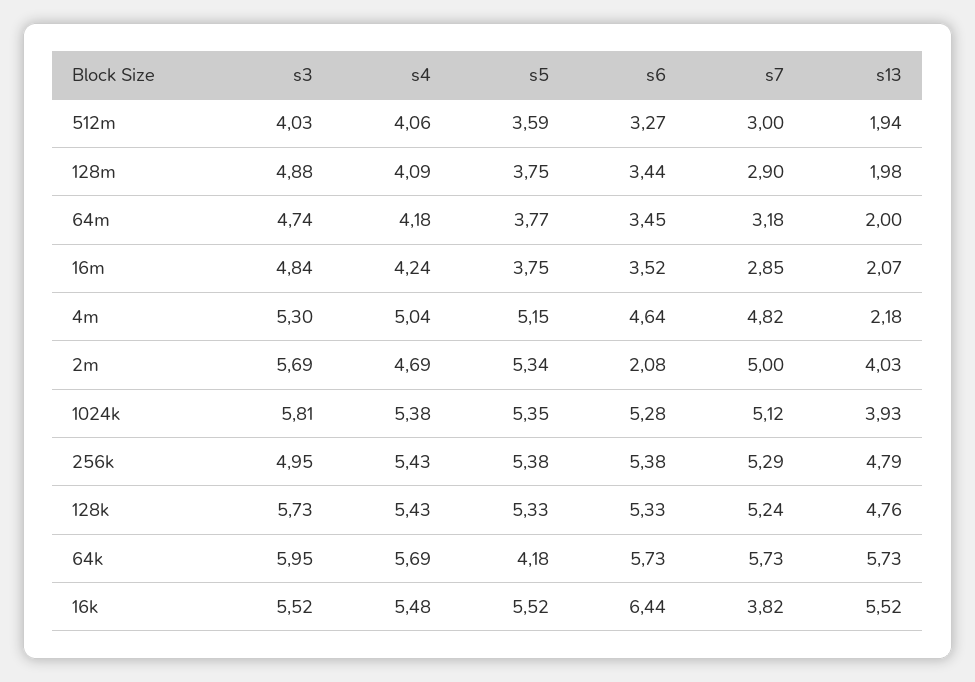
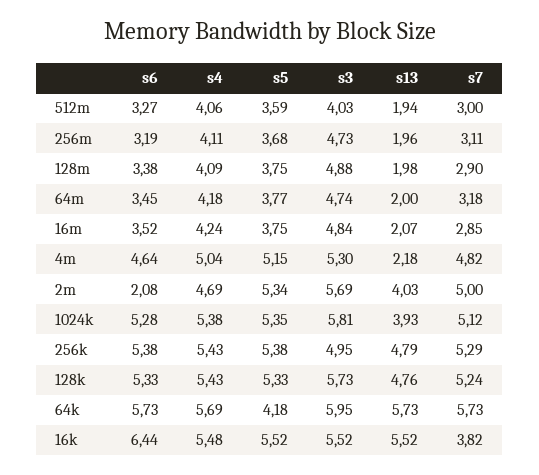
s6, 128m: 3.44 -> 3.38
s6, 256m: none -> 3.19
s4, 256m: none -> 4.11
s5, 256m: none -> 3.68
s3, 256m: none -> 4.73
s13, 256m: none -> 1.96
s7, 256m: none -> 3.11

